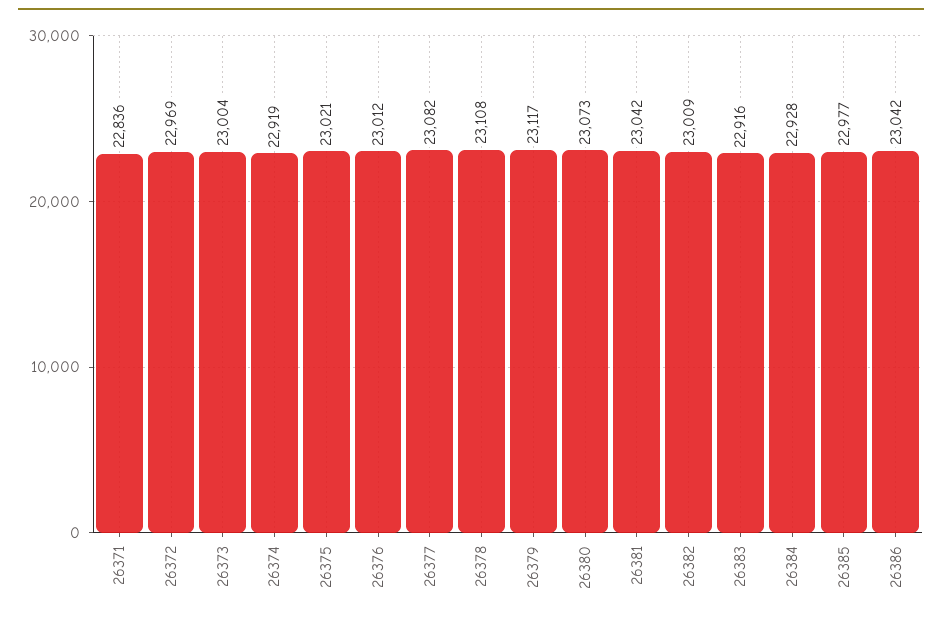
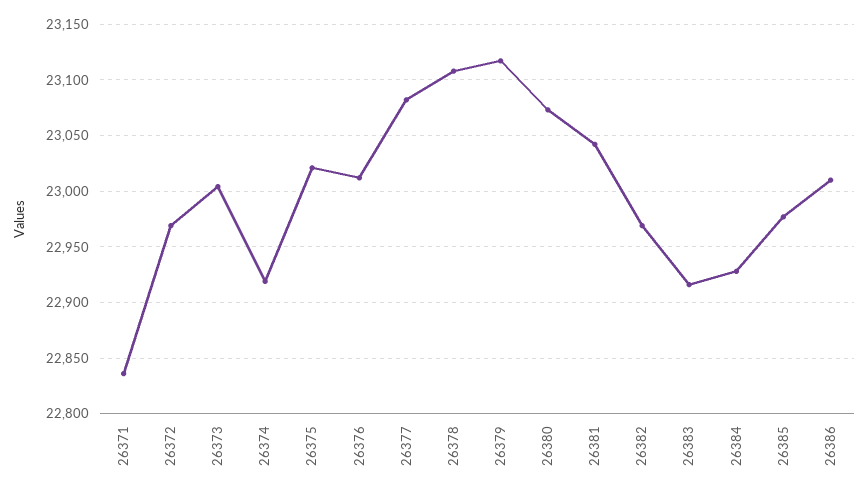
26382: 23009 -> 22970
26386: 23042 -> 23010

